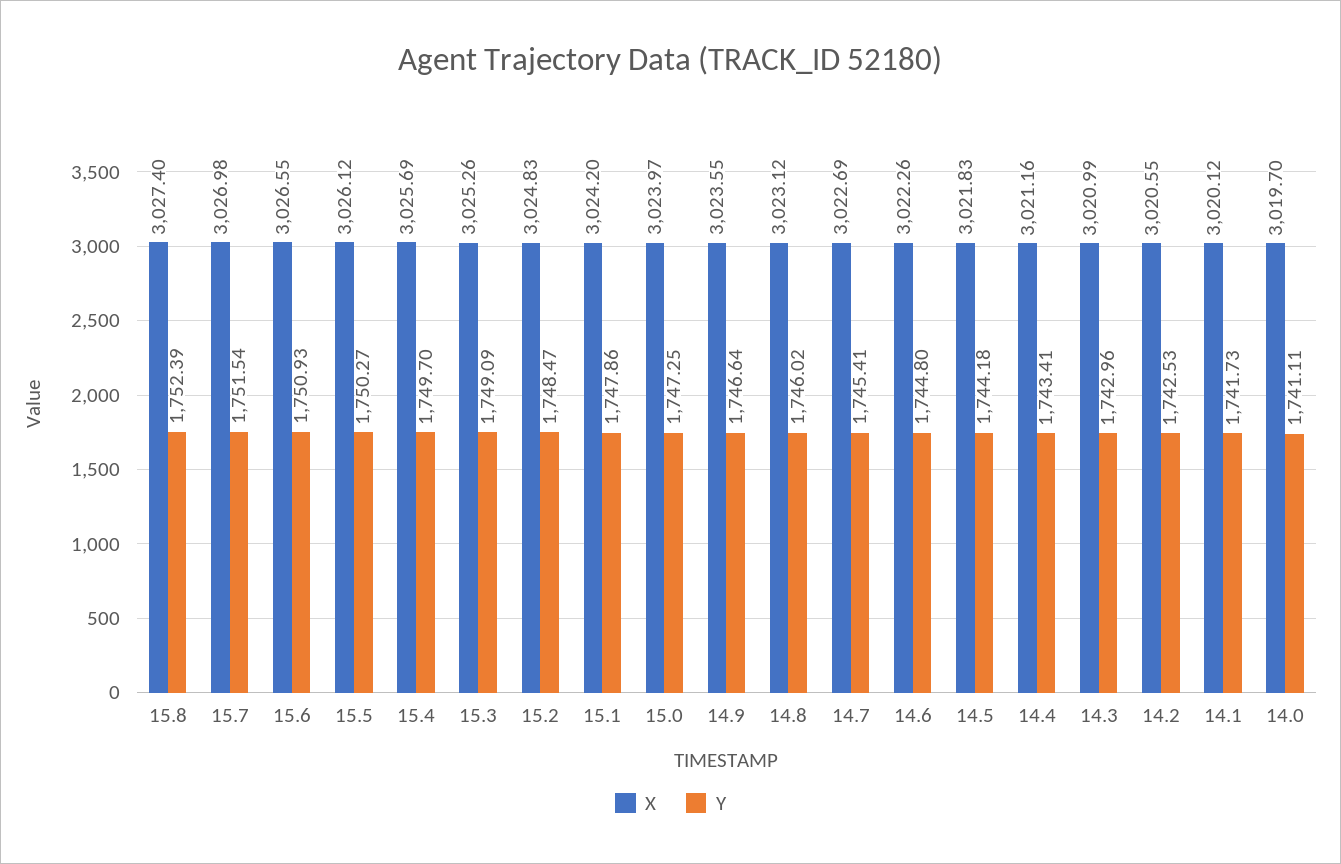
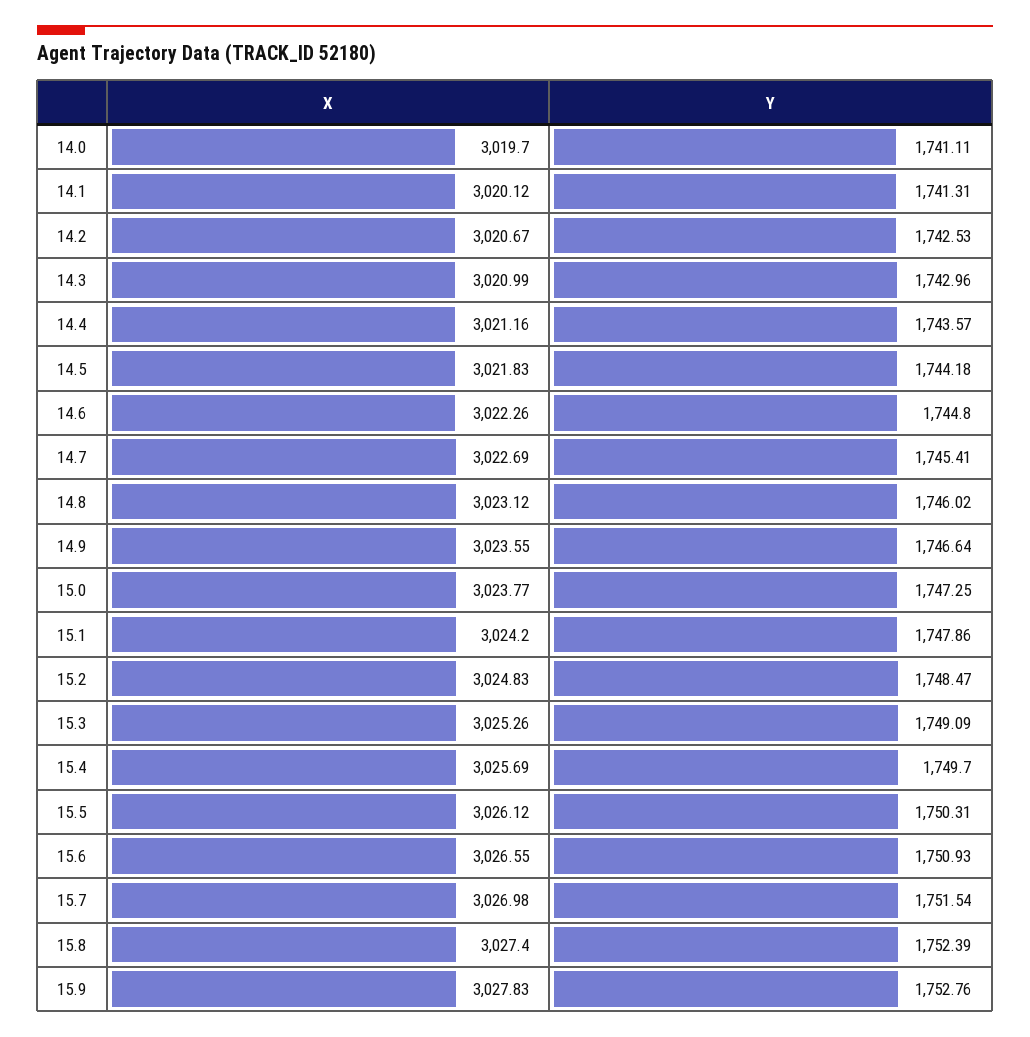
Y, 15.5: 1750.27 -> 1750.31
X, 15.0: 3023.97 -> 3023.77
Y, 14.4: 1743.41 -> 1743.57
X, 14.2: 3020.55 -> 3020.67
Y, 14.1: 1741.73 -> 1741.31
X, 15.9: none -> 3027.83
Y, 15.9: none -> 1752.76

